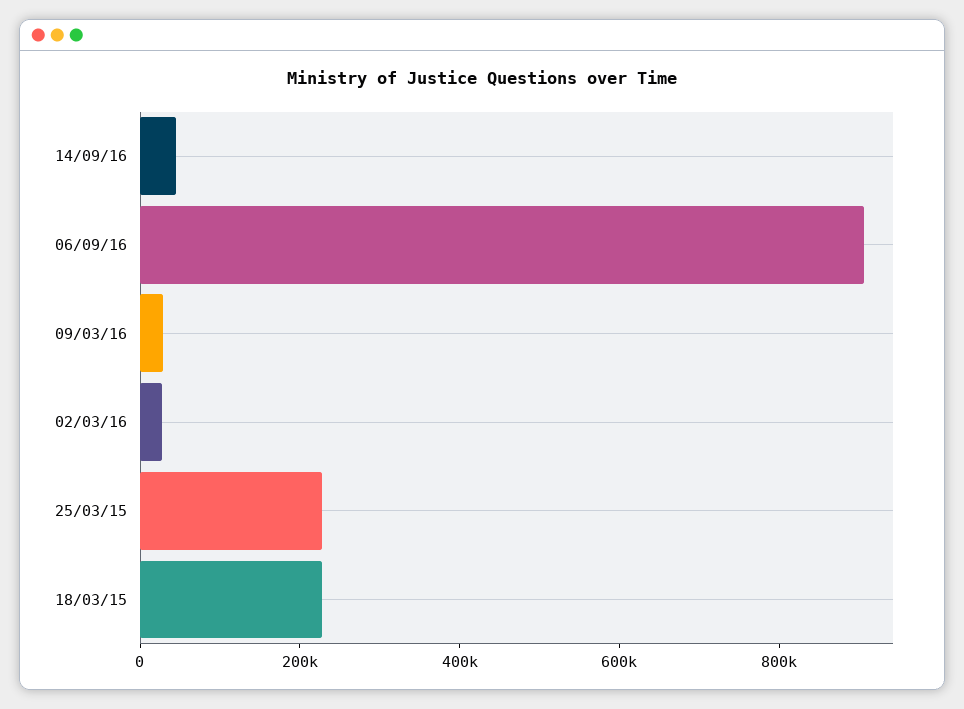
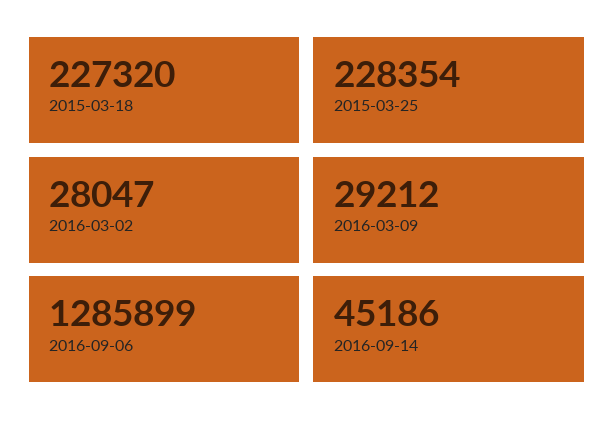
06/09/16: 900000 -> 1285899

